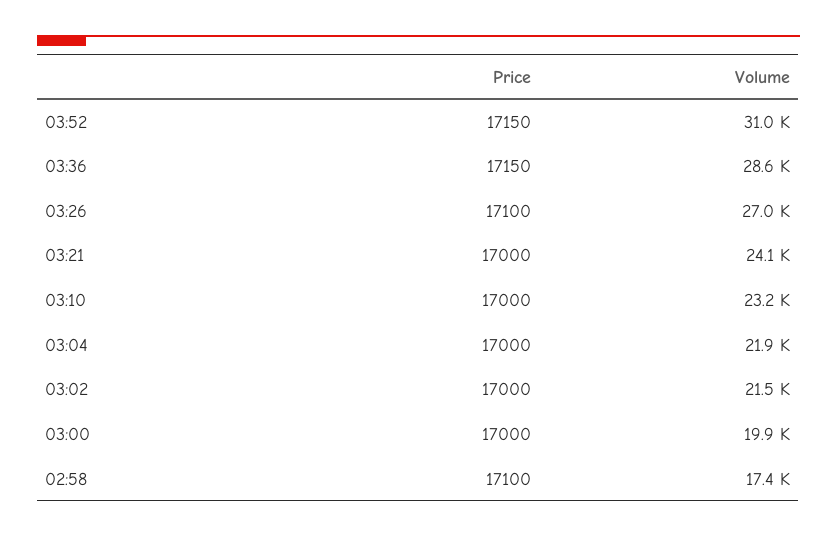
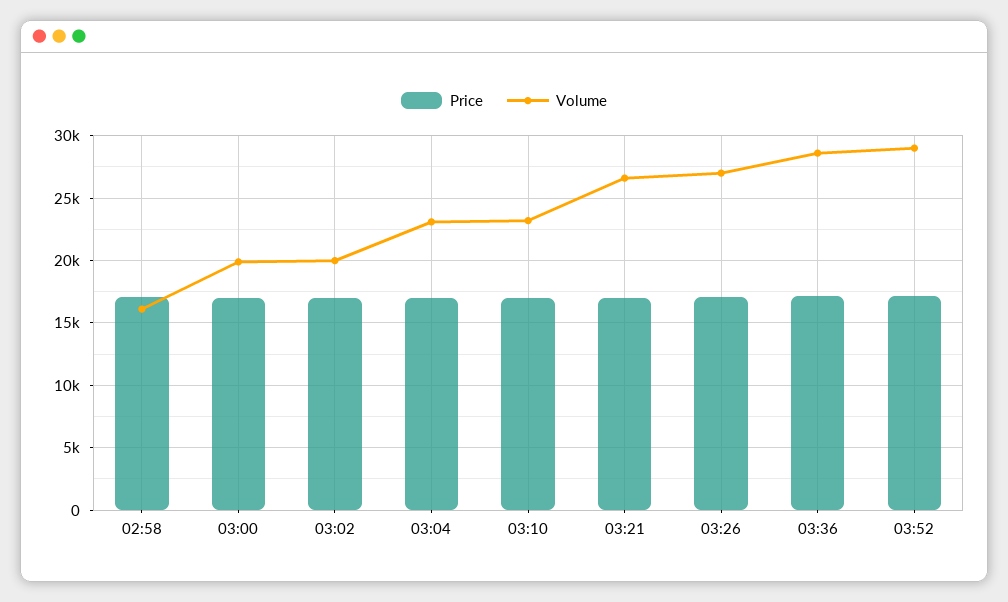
Volume, 03:52: 31000 -> 29000
Volume, 03:21: 24100 -> 26500
Volume, 03:04: 21900 -> 23000
Volume, 03:02: 21500 -> 20000
Volume, 02:58: 17400 -> 16000

